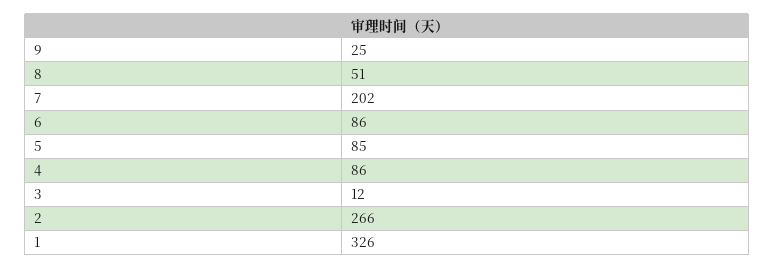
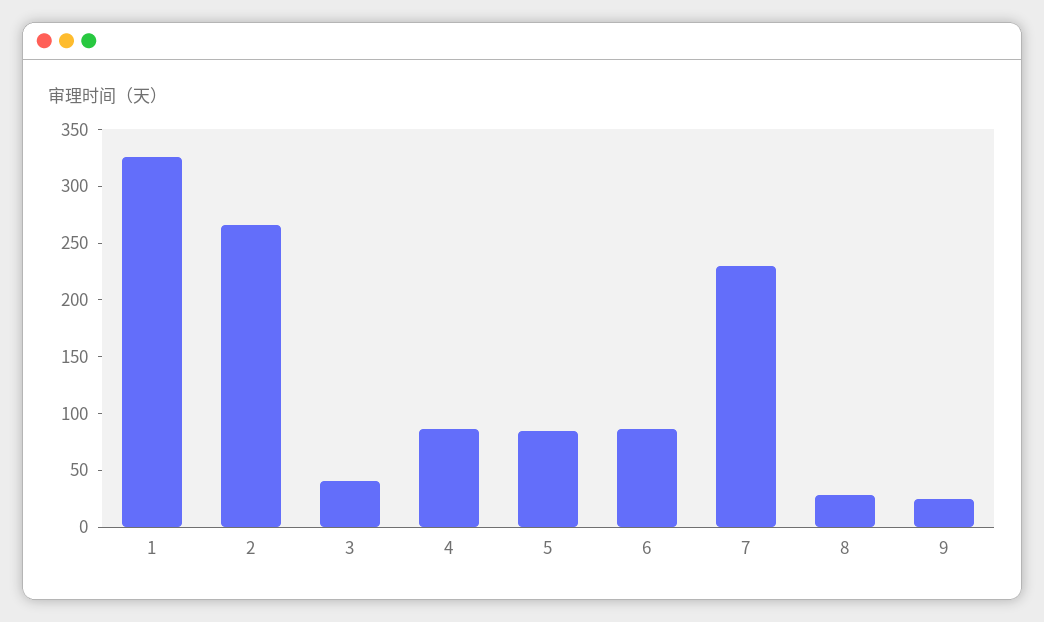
8: 51 -> 30
7: 202 -> 230
3: 12 -> 40

